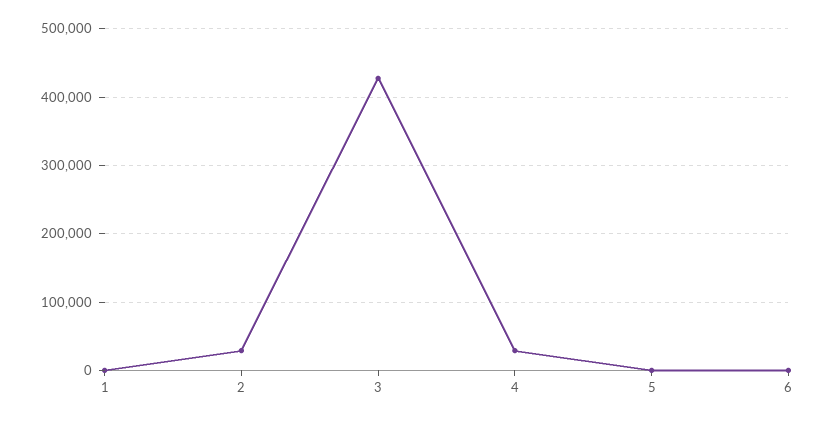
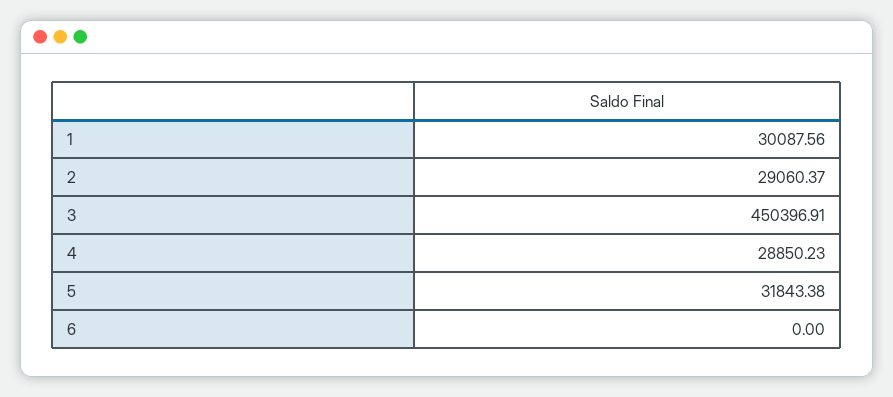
1: 0 -> 30087.56
3: 430000 -> 450396.91
5: 0 -> 31843.38

